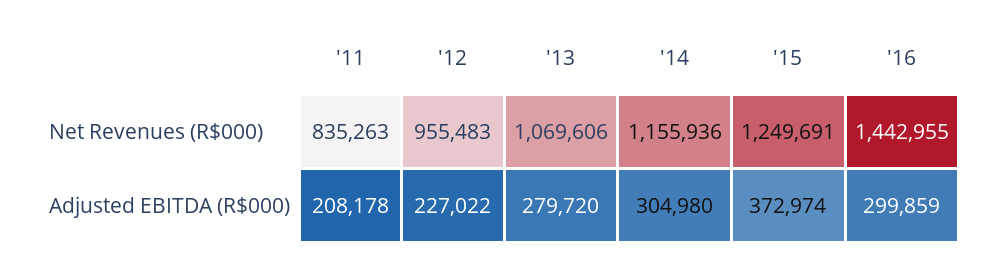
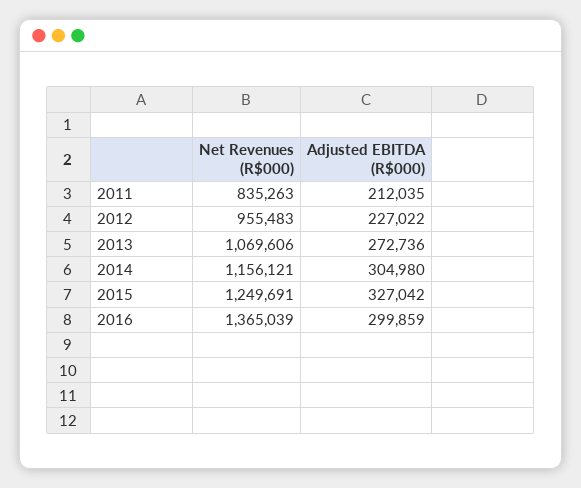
'14, Net Revenues (R$000): 1155936 -> 1156121
'16, Net Revenues (R$000): 1442955 -> 1365039
'11, Adjusted EBITDA (R$000): 208178 -> 212035
'13, Adjusted EBITDA (R$000): 279720 -> 272736
'15, Adjusted EBITDA (R$000): 372974 -> 327042

